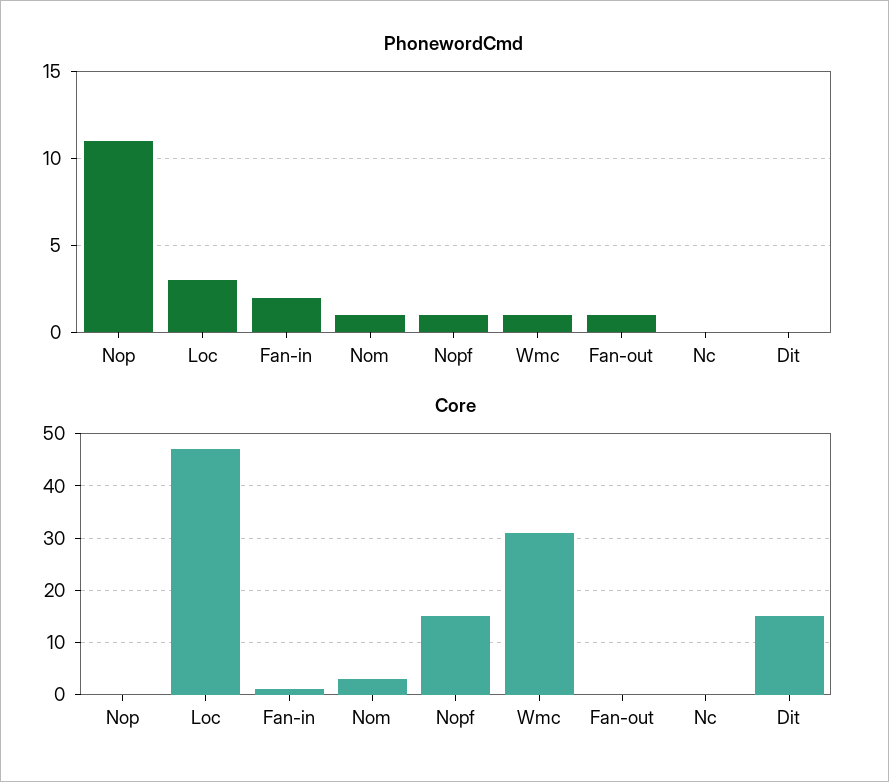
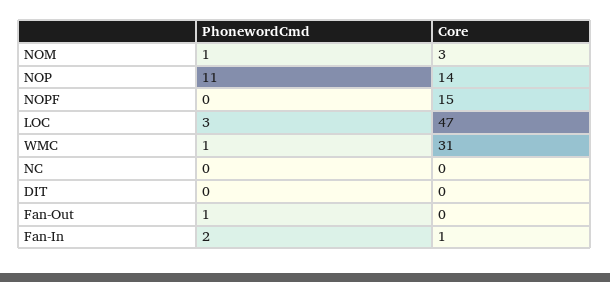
PhonewordCmd, Nopf: 1 -> 0
Core, Nop: 0 -> 14
Core, Dit: 15 -> 0

